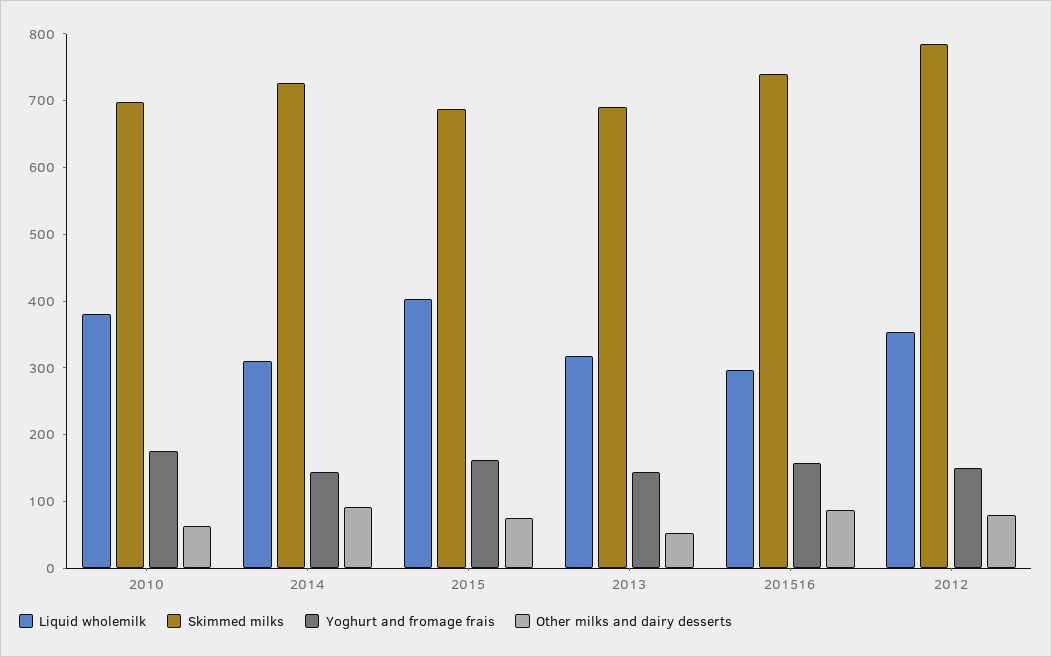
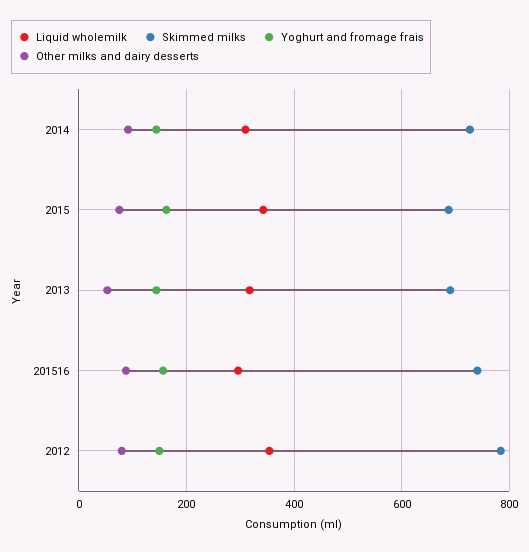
Liquid wholemilk, 2010: 380 -> none
Skimmed milks, 2010: 700 -> none
Yoghurt and fromage frais, 2010: 180 -> none
Other milks and dairy desserts, 2010: 60 -> none
Liquid wholemilk, 2015: 400 -> 340

